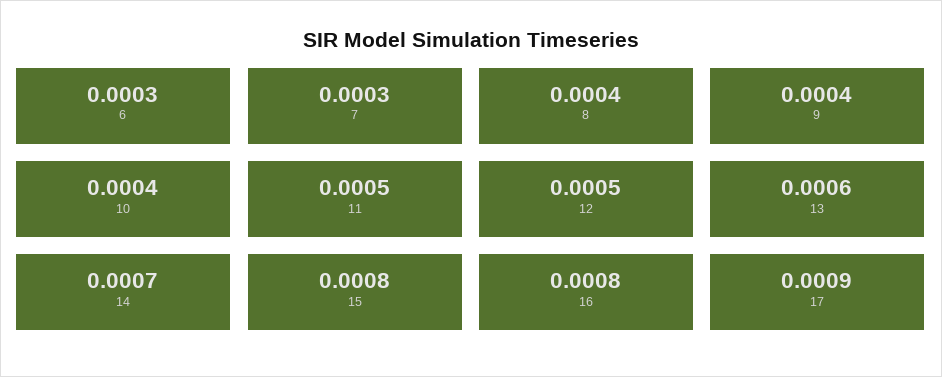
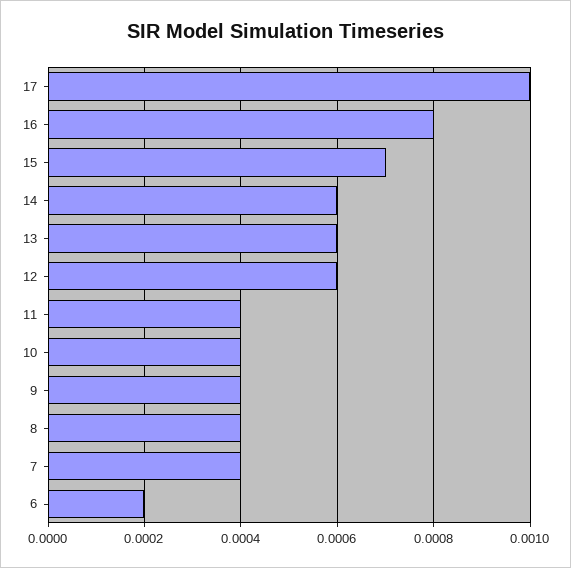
6: 0.0003 -> 0.0002
7: 0.0003 -> 0.0004
11: 0.0005 -> 0.0004
12: 0.0005 -> 0.0006
14: 0.0007 -> 0.0006
15: 0.0008 -> 0.0007
17: 0.0009 -> 0.001

